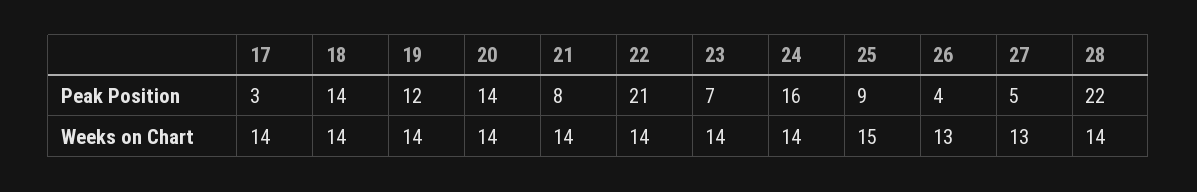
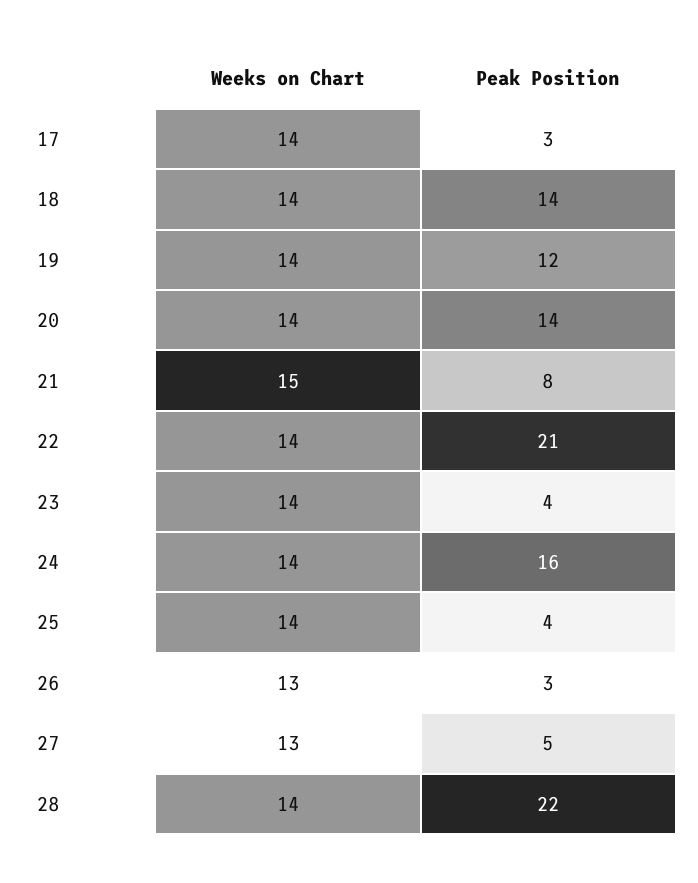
23, Peak Position: 7 -> 4
25, Peak Position: 9 -> 4
26, Peak Position: 4 -> 3
21, Weeks on Chart: 14 -> 15
25, Weeks on Chart: 15 -> 14

